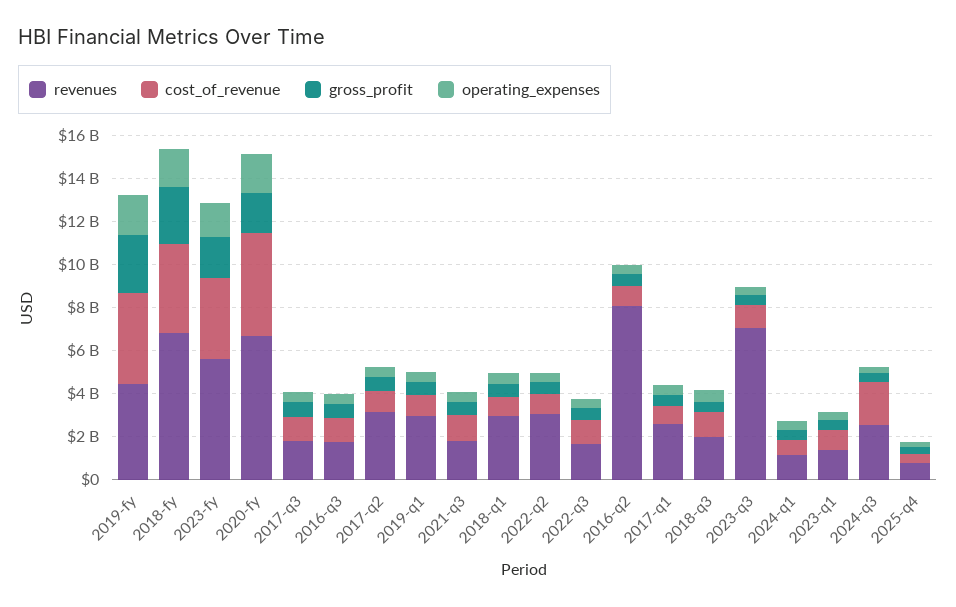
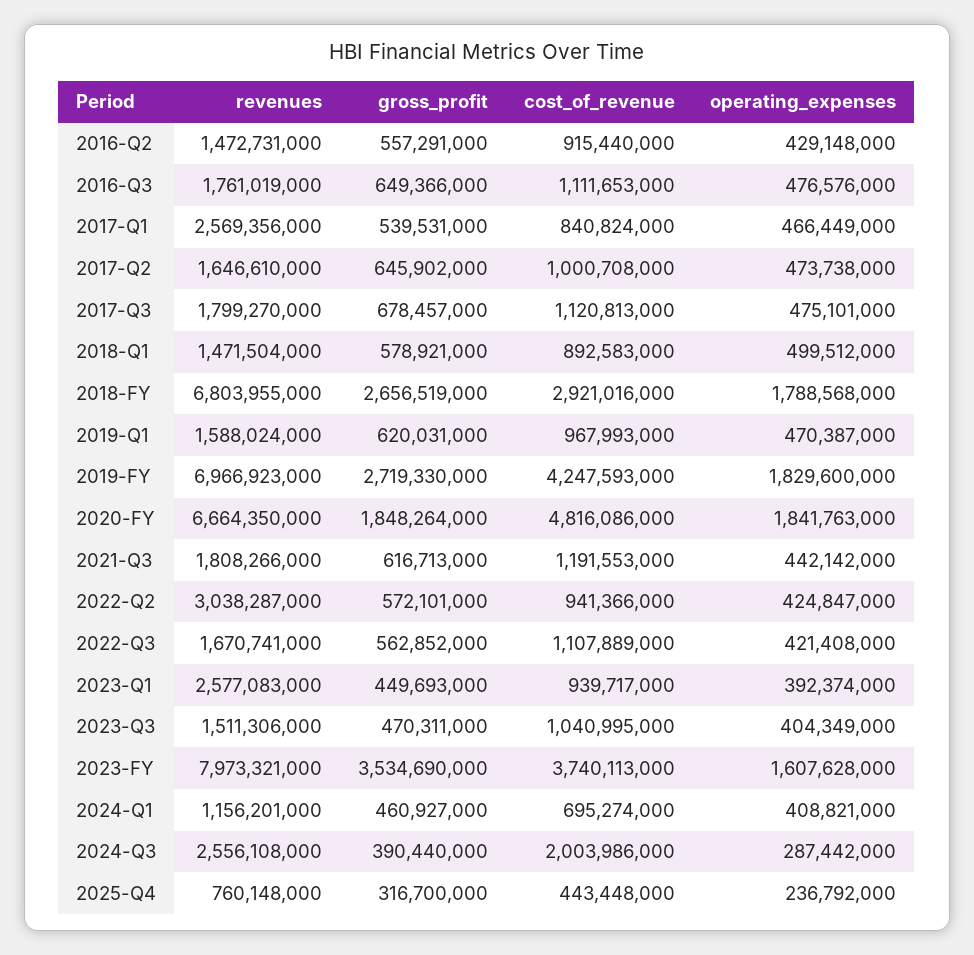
revenues, 2019-fy: 4500000000 -> 6966923000
cost_of_revenue, 2018-fy: 4000000000 -> 2921016000
revenues, 2023-fy: 5500000000 -> 7973321000
gross_profit, 2023-fy: 2000000000 -> 3534690000
revenues, 2017-q2: 3000000000 -> 1646610000
revenues, 2019-q1: 3000000000 -> 1588024000
revenues, 2018-q1: 3000000000 -> 1471504000
revenues, 2016-q2: 8000000000 -> 1472731000
revenues, 2018-q3: 2000000000 -> none
cost_of_revenue, 2018-q3: 1000000000 -> none
gross_profit, 2018-q3: 500000000 -> none
operating_expenses, 2018-q3: 500000000 -> none
revenues, 2023-q3: 7000000000 -> 1511306000
revenues, 2023-q1: 1500000000 -> 2577083000

